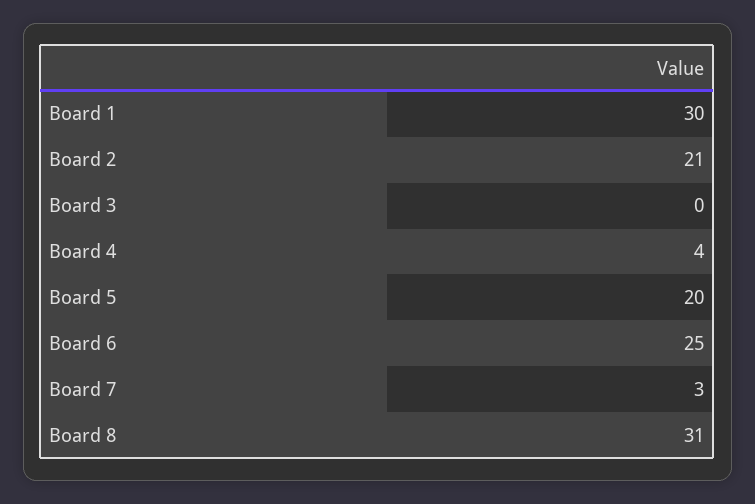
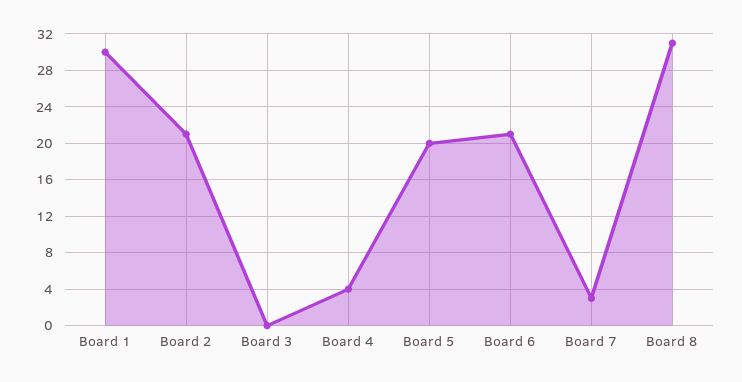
Board 6: 25 -> 21

